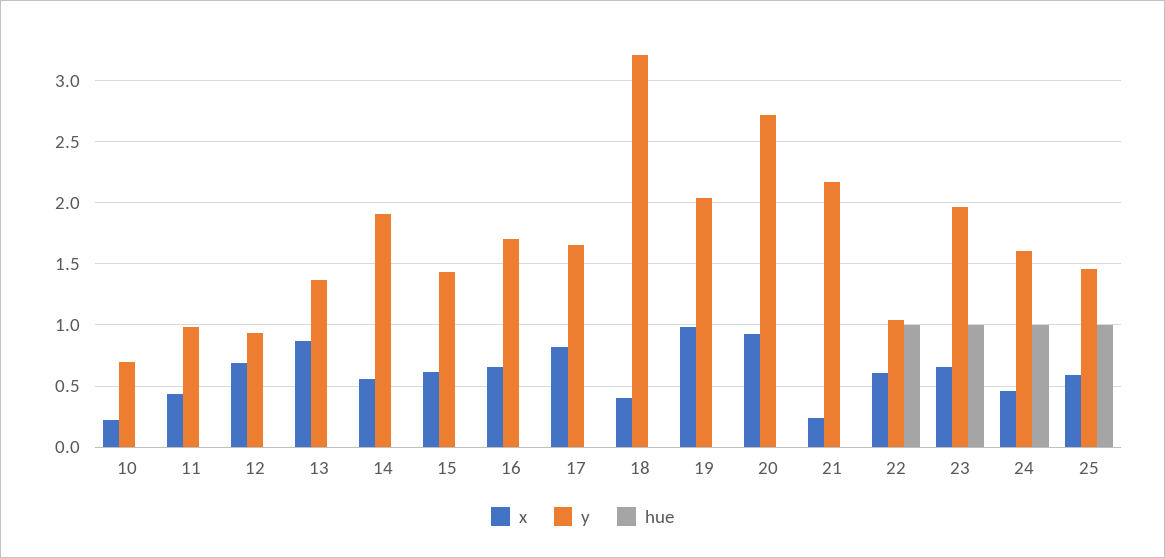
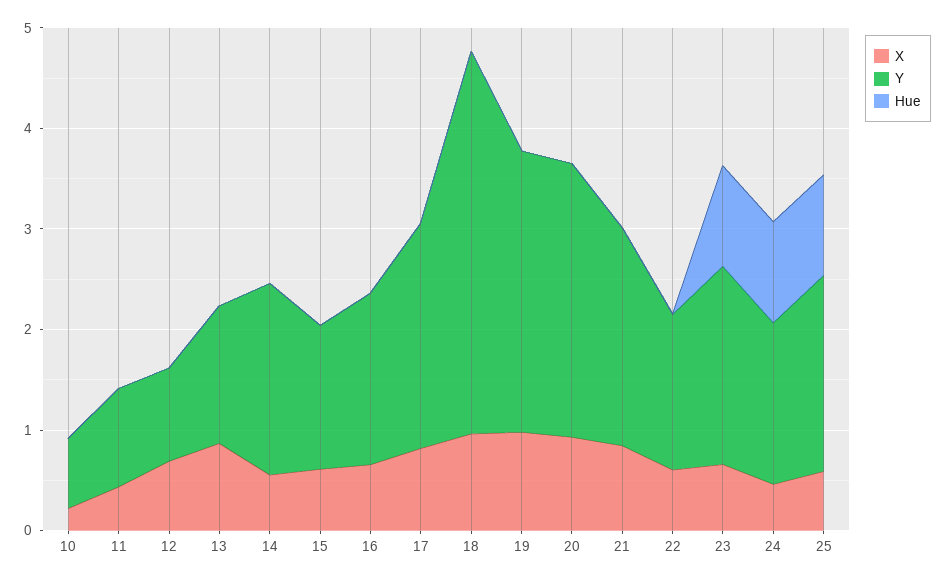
y, 17: 1.65 -> 2.2
x, 18: 0.4 -> 1
y, 18: 3.2 -> 3.8
y, 19: 2.05 -> 2.8
x, 21: 0.25 -> 0.8
y, 22: 1.05 -> 1.6
hue, 22: 1 -> 0
y, 25: 1.45 -> 2

